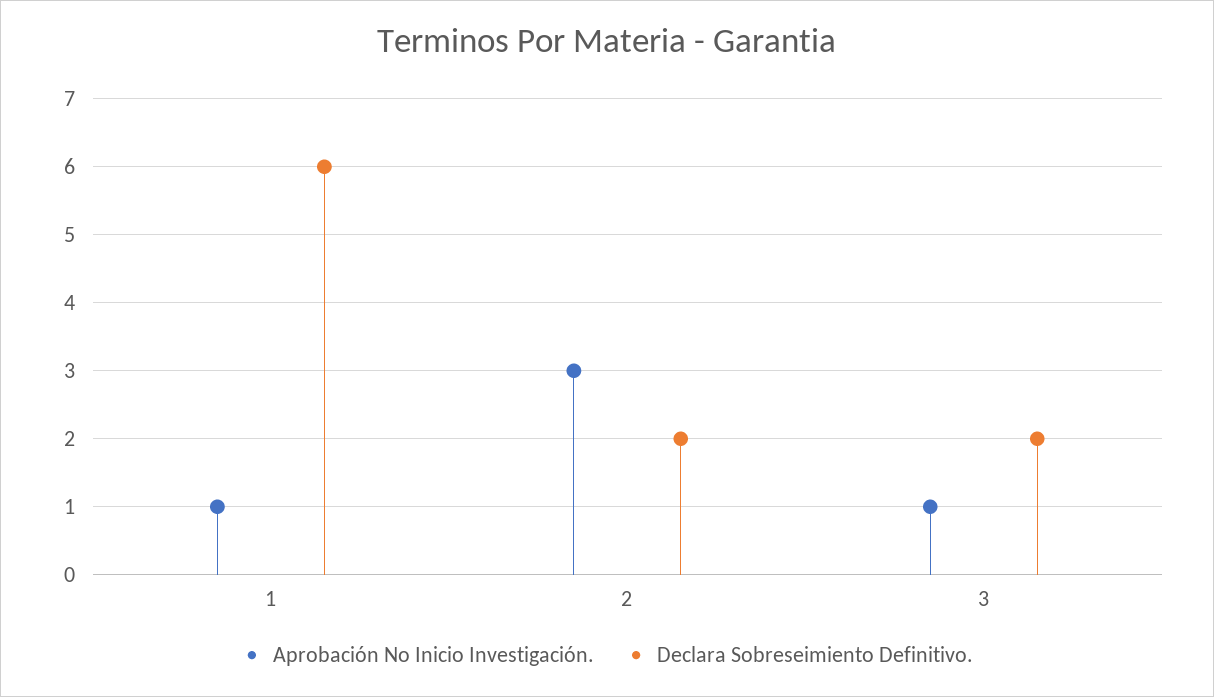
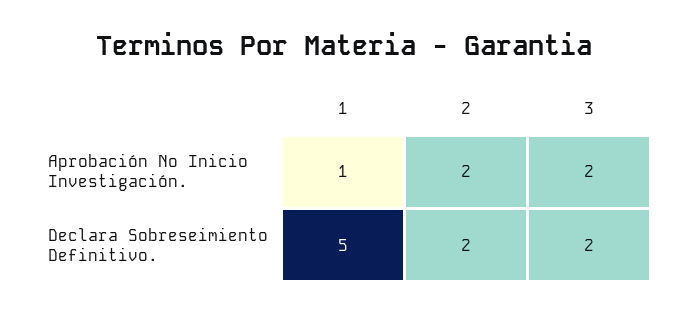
Declara Sobreseimiento Definitivo., 1: 6 -> 5
Aprobación No Inicio Investigación., 2: 3 -> 2
Aprobación No Inicio Investigación., 3: 1 -> 2

